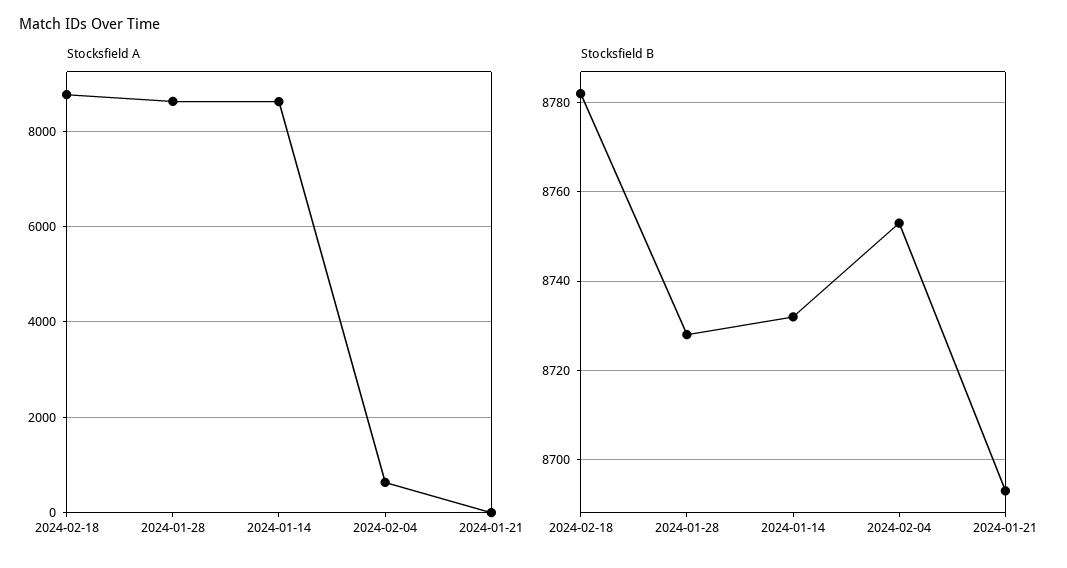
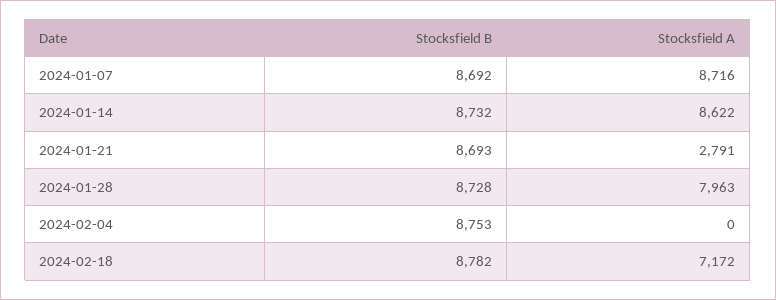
Stocksfield A, 2024-02-18: 8800 -> 7172
Stocksfield A, 2024-01-28: 8600 -> 7963
Stocksfield A, 2024-02-04: 600 -> 0
Stocksfield A, 2024-01-21: 0 -> 2791
Stocksfield B, 2024-01-07: none -> 8692
Stocksfield A, 2024-01-07: none -> 8716

